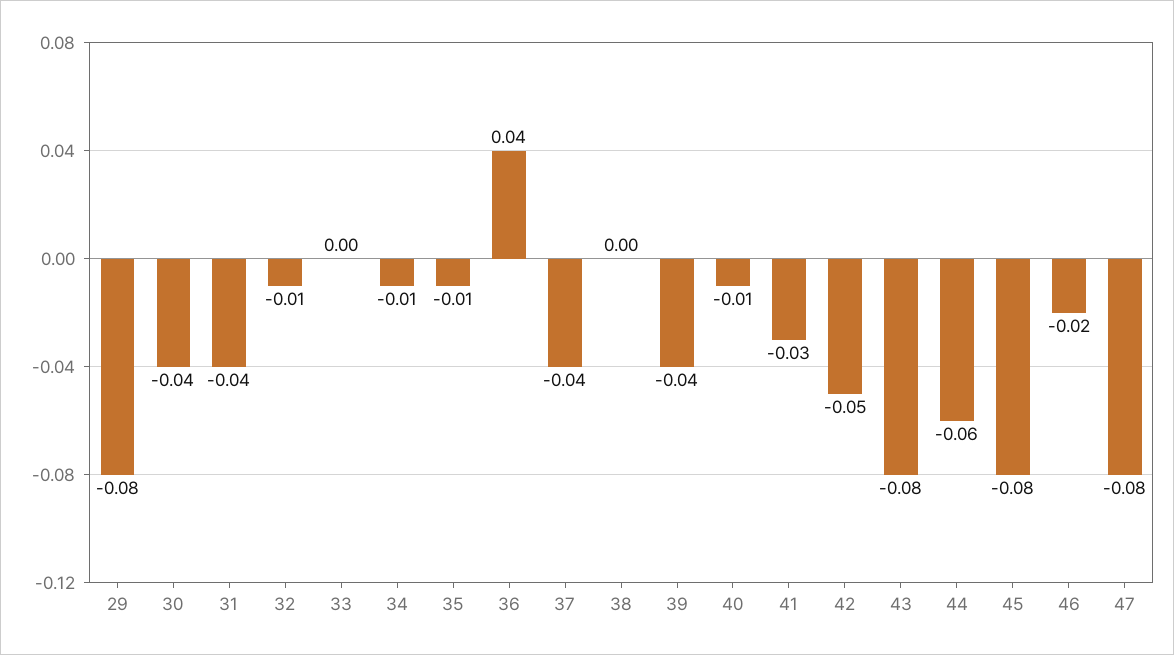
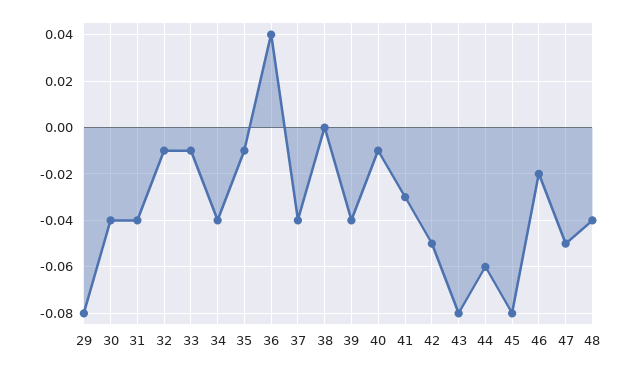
33: 0 -> -0.01
34: -0.01 -> -0.04
47: -0.08 -> -0.05
48: none -> -0.04

